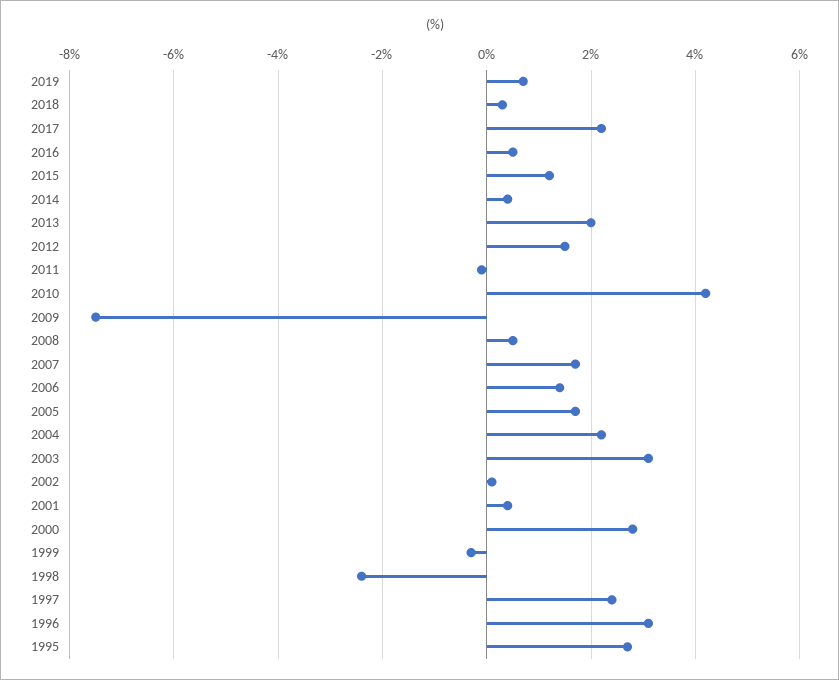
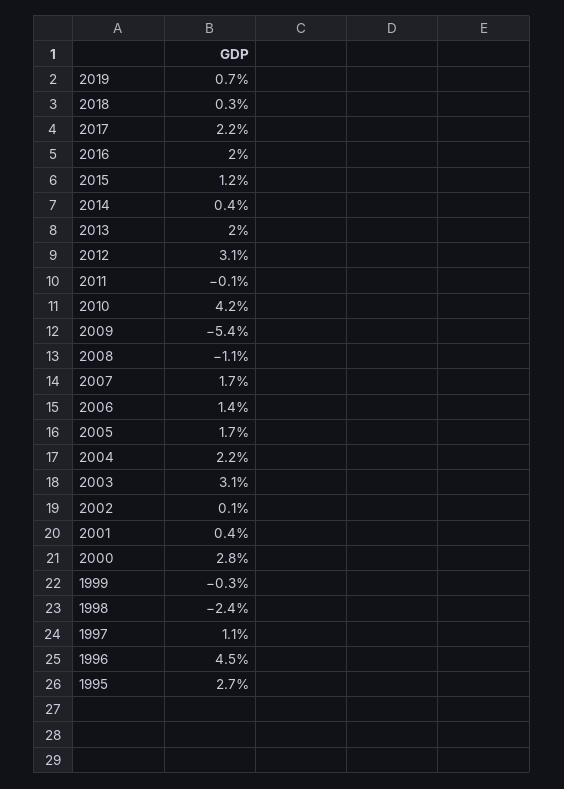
2016: 0.5 -> 2
2012: 1.5 -> 3.1
2009: -7.5 -> -5.4
2008: 0.5 -> -1.1
1997: 2.5 -> 1.1
1996: 3 -> 4.5

